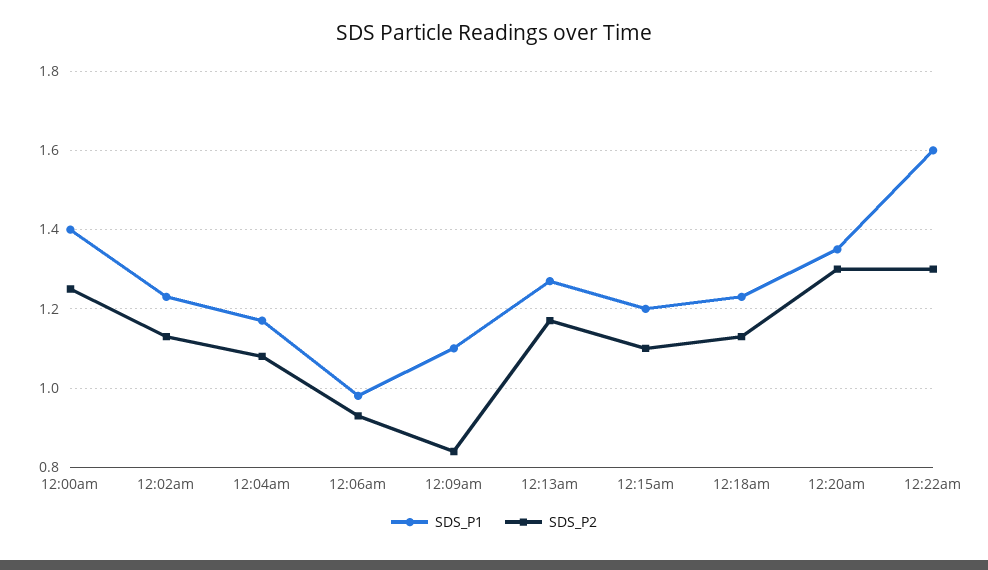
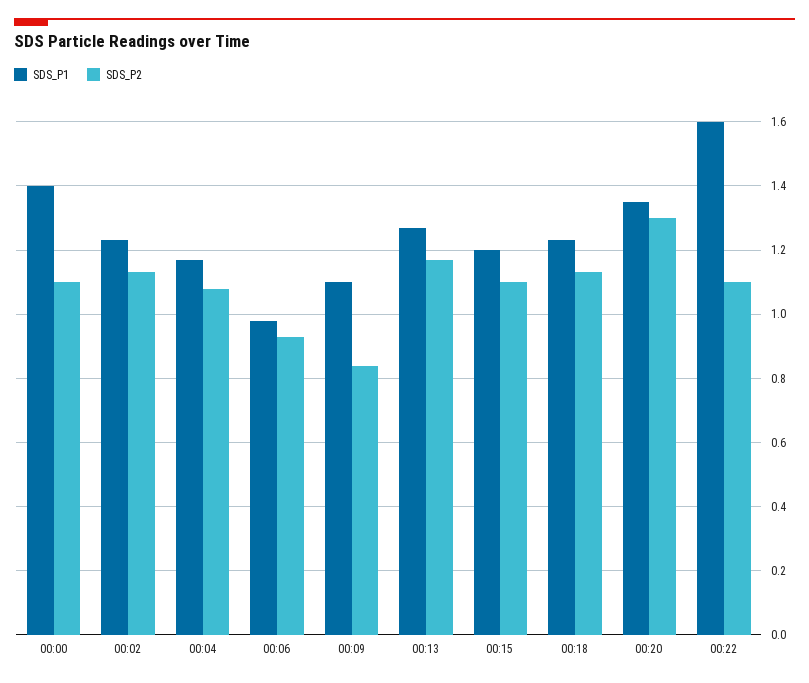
SDS_P2, 12:00am: 1.25 -> 1.1
SDS_P2, 12:22am: 1.3 -> 1.1

